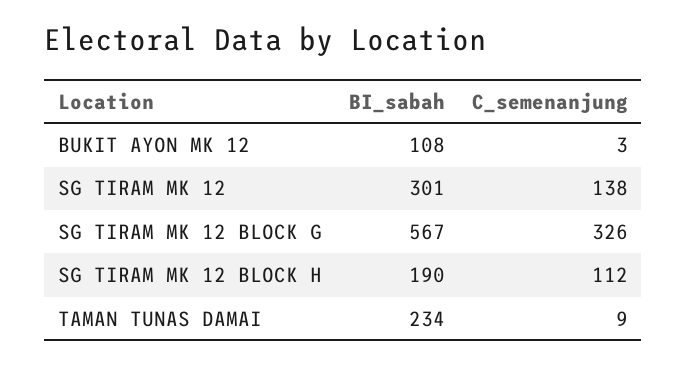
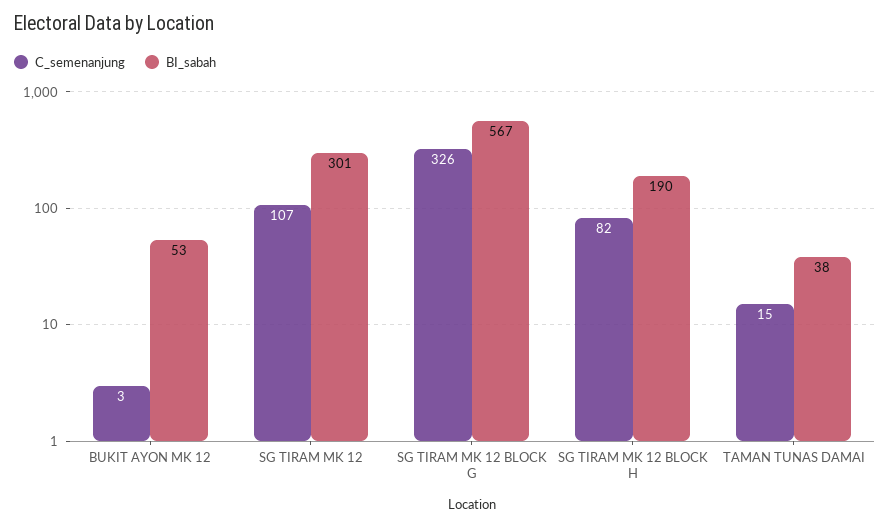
BI_sabah, BUKIT AYON MK 12: 108 -> 53
C_semenanjung, SG TIRAM MK 12: 138 -> 107
C_semenanjung, SG TIRAM MK 12 BLOCK H: 112 -> 82
BI_sabah, TAMAN TUNAS DAMAI: 234 -> 38
C_semenanjung, TAMAN TUNAS DAMAI: 9 -> 15

